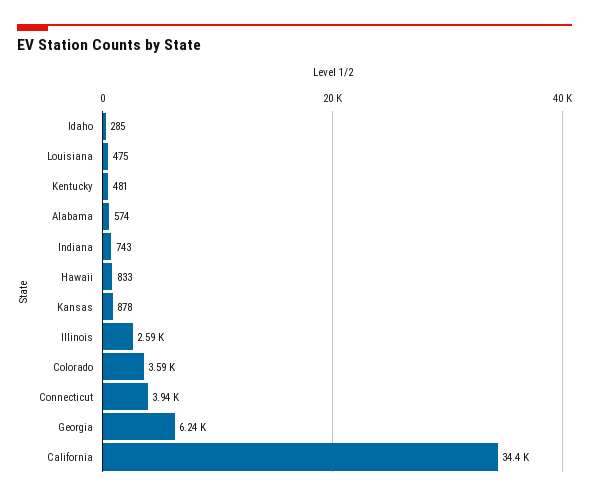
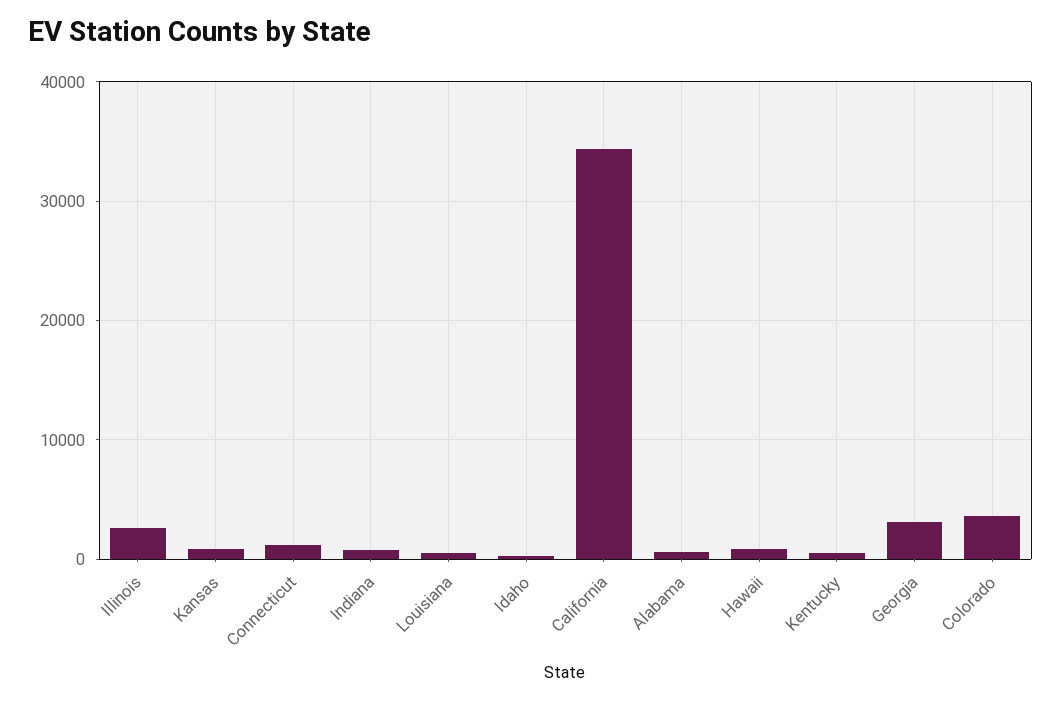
Connecticut: 3940 -> 1000
Georgia: 6240 -> 3000

